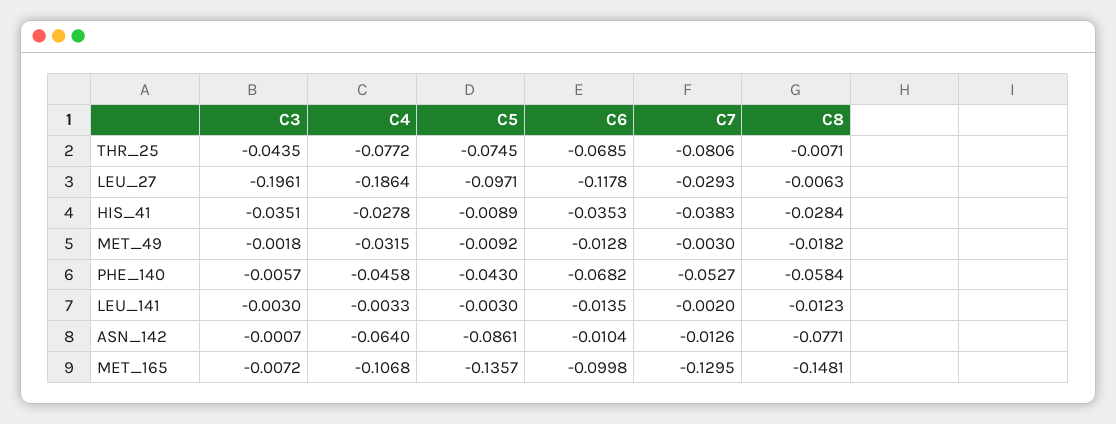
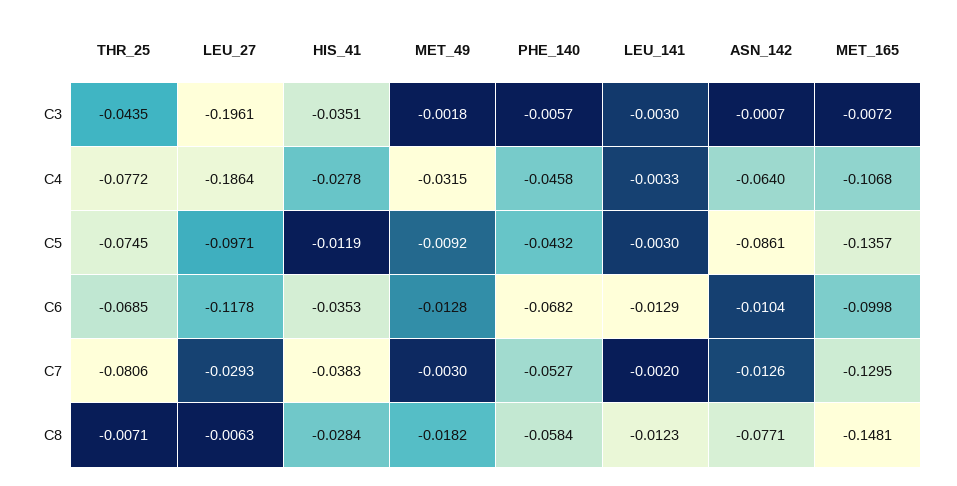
C5, HIS_41: -0.0089 -> -0.0119
C5, PHE_140: -0.043 -> -0.0432
C6, LEU_141: -0.0135 -> -0.0129

